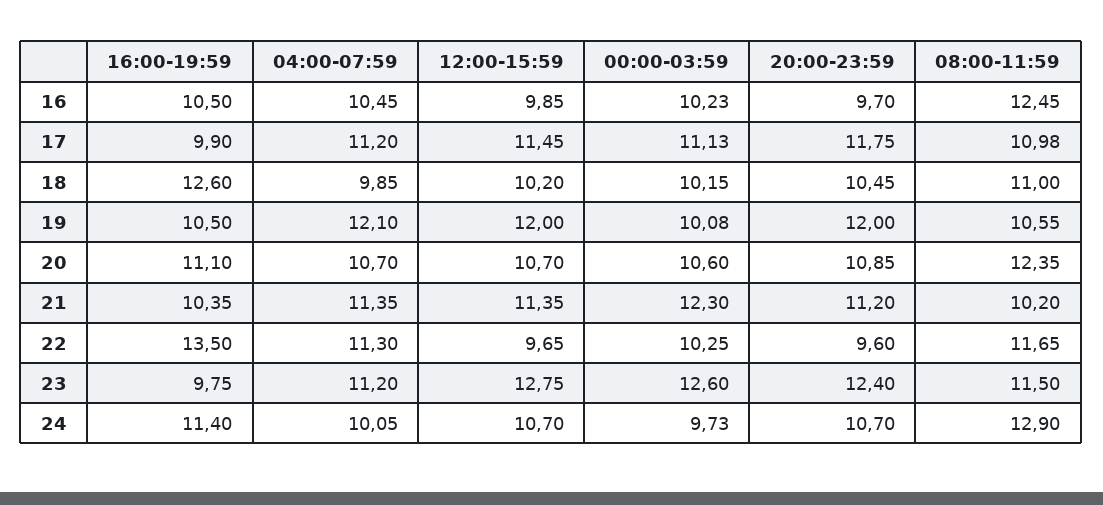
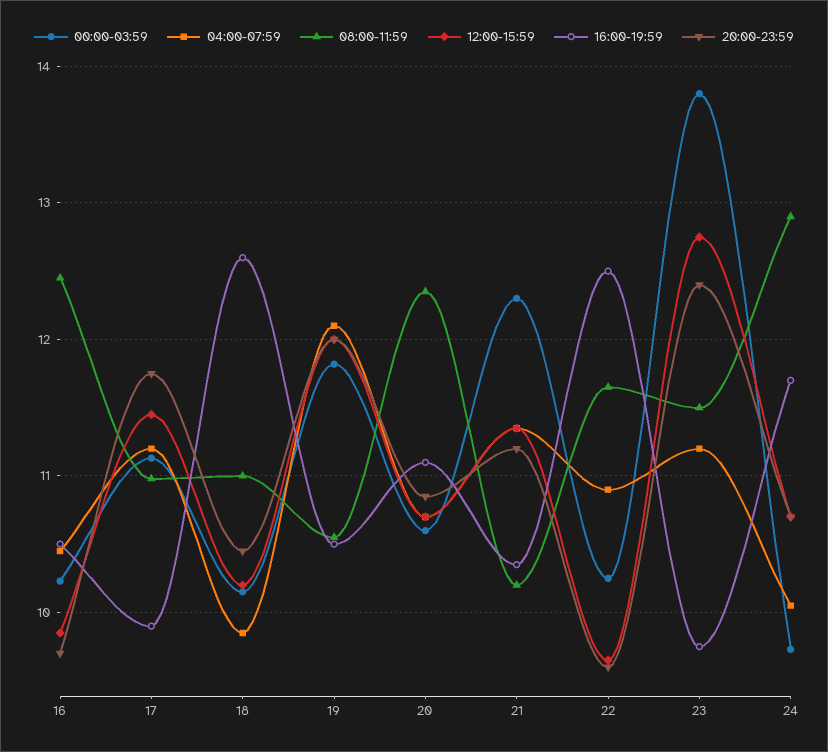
00:00-03:59, 19: 10.08 -> 11.8
16:00-19:59, 22: 13.5 -> 12.5
04:00-07:59, 22: 11.3 -> 10.9
00:00-03:59, 23: 12.6 -> 13.8
16:00-19:59, 24: 11.4 -> 11.7

